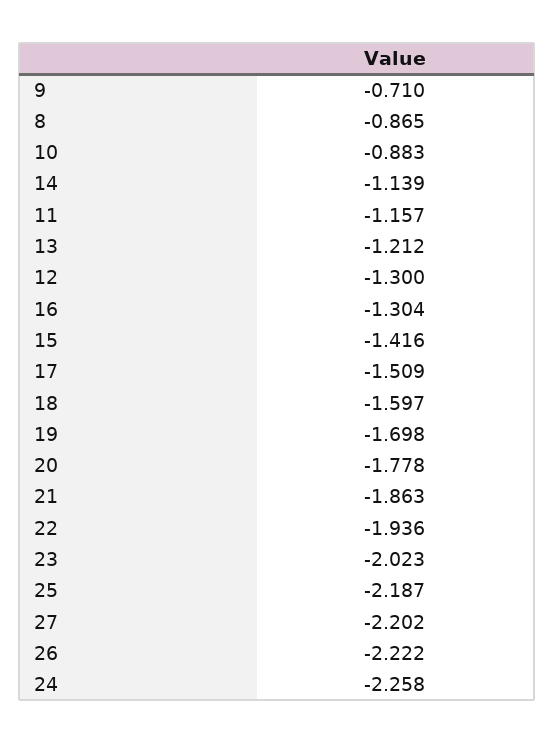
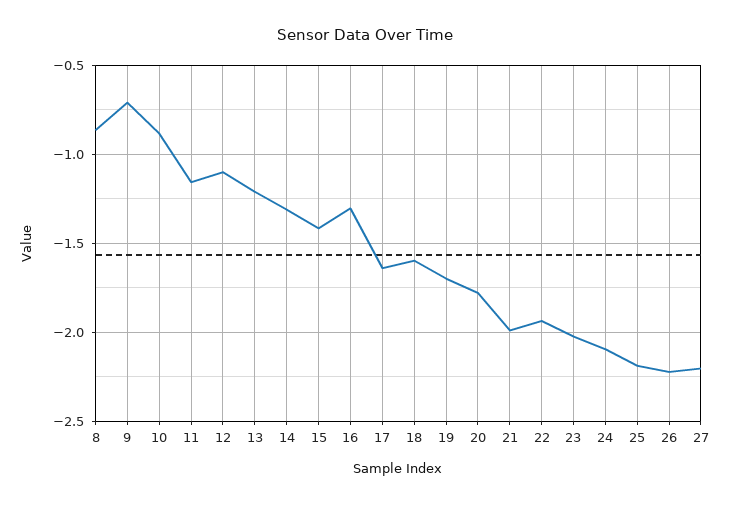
14: -1.139 -> -1.3
12: -1.3 -> -1.1
17: -1.509 -> -1.65
21: -1.863 -> -2
24: -2.258 -> -2.1

